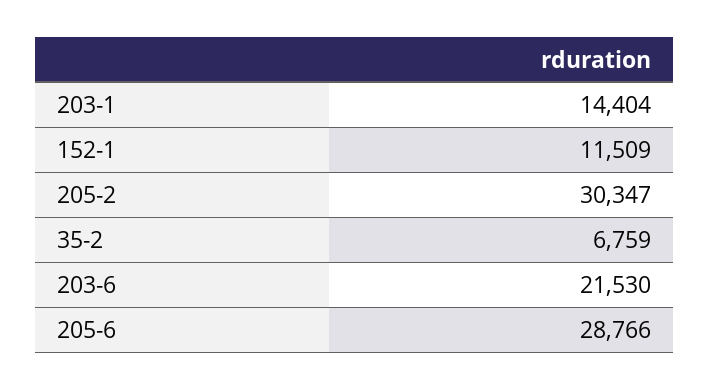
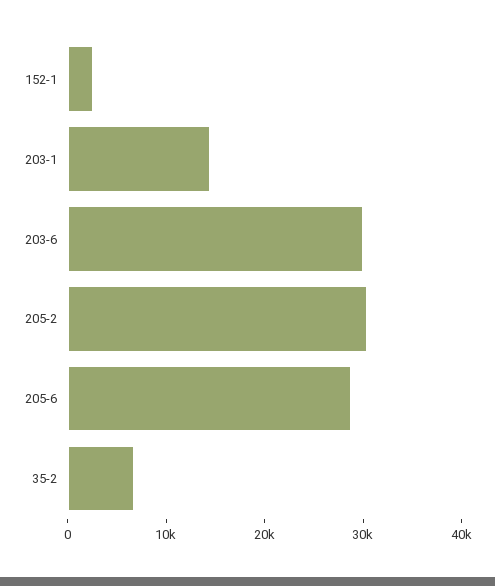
152-1: 11509 -> 2000
203-6: 21530 -> 30000

